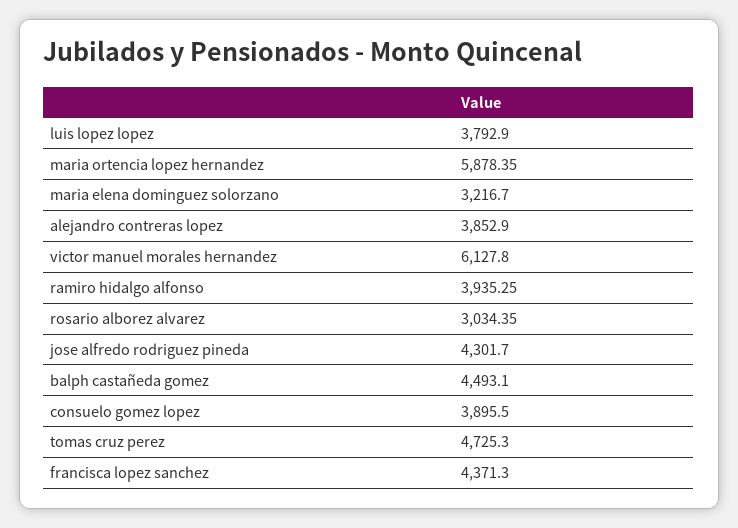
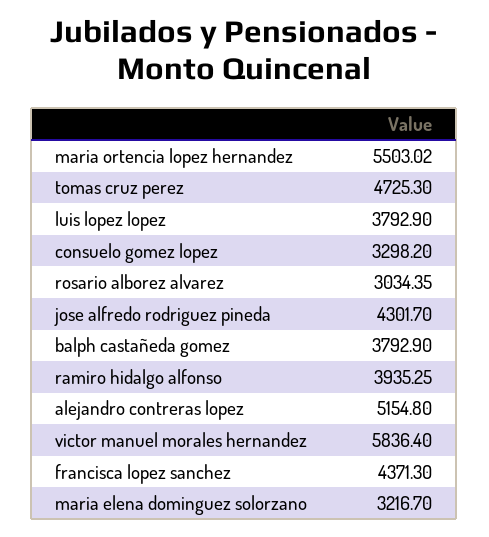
maria ortencia lopez hernandez: 5878.35 -> 5503.02
alejandro contreras lopez: 3852.9 -> 5154.8
victor manuel morales hernandez: 6127.8 -> 5836.4
balph castañeda gomez: 4493.1 -> 3792.9
consuelo gomez lopez: 3895.5 -> 3298.2

